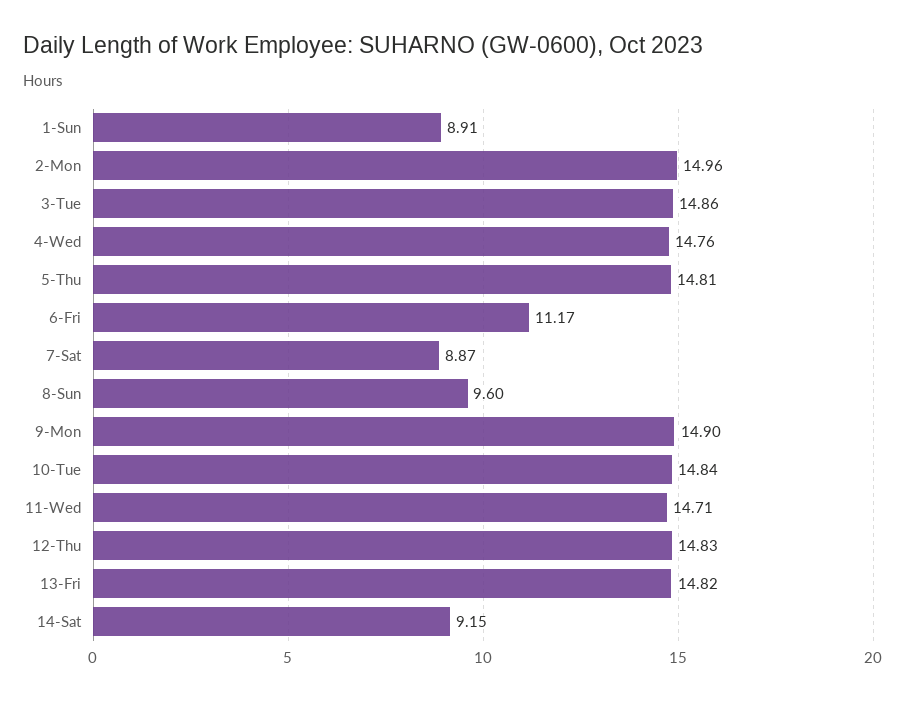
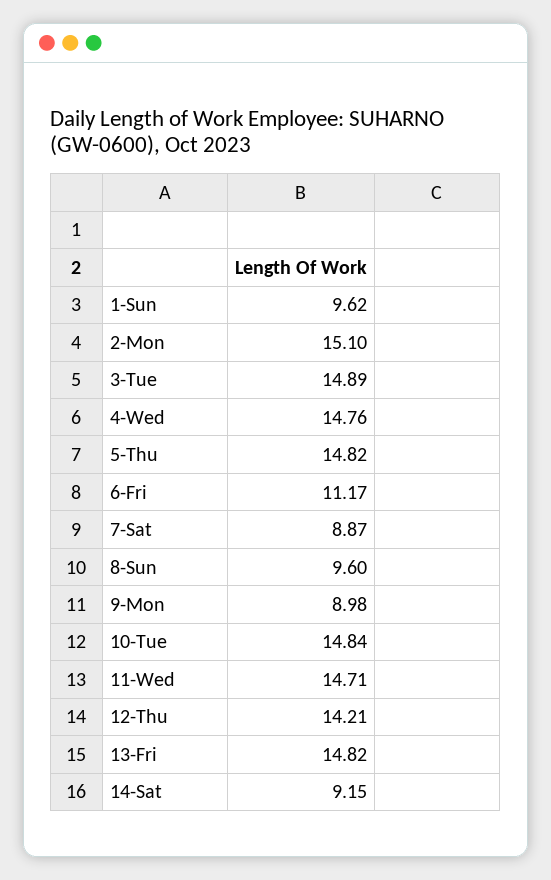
1-Sun: 8.91 -> 9.62
2-Mon: 14.96 -> 15.1
3-Tue: 14.86 -> 14.89
5-Thu: 14.81 -> 14.82
9-Mon: 14.9 -> 8.98
12-Thu: 14.83 -> 14.21

